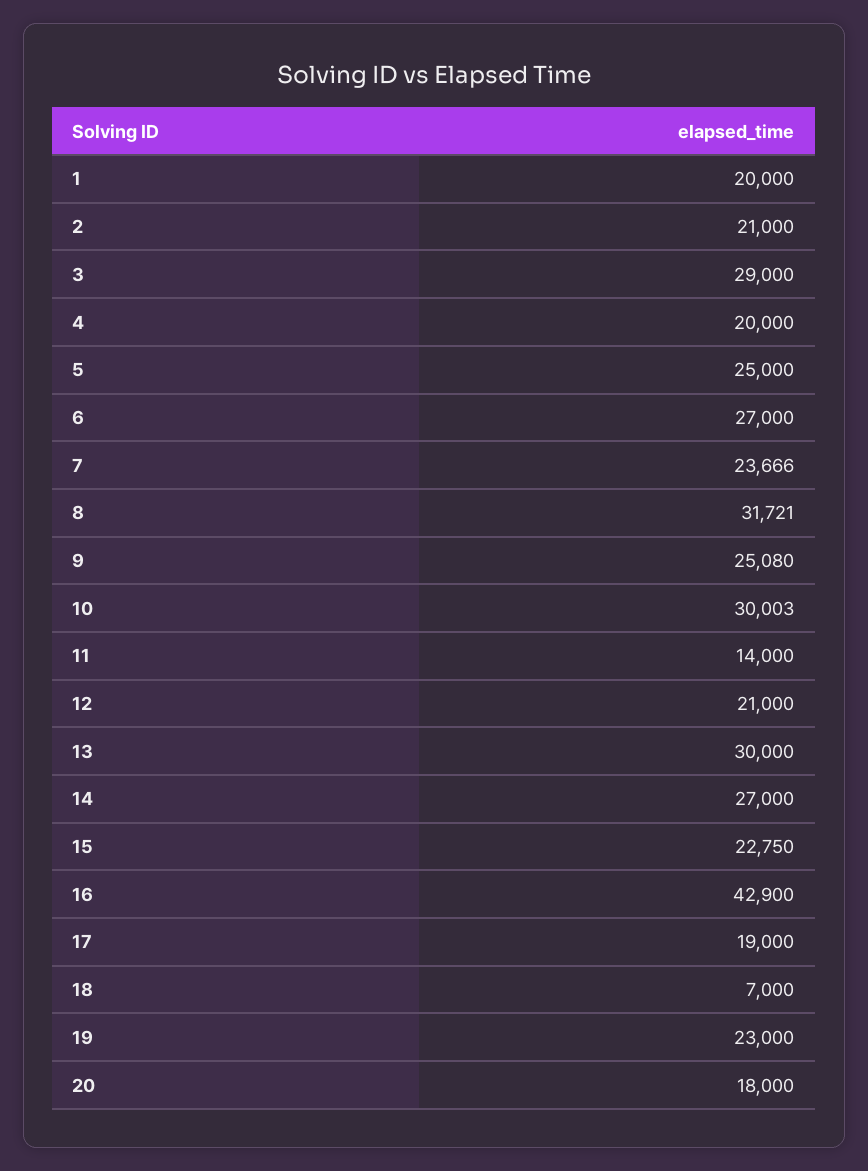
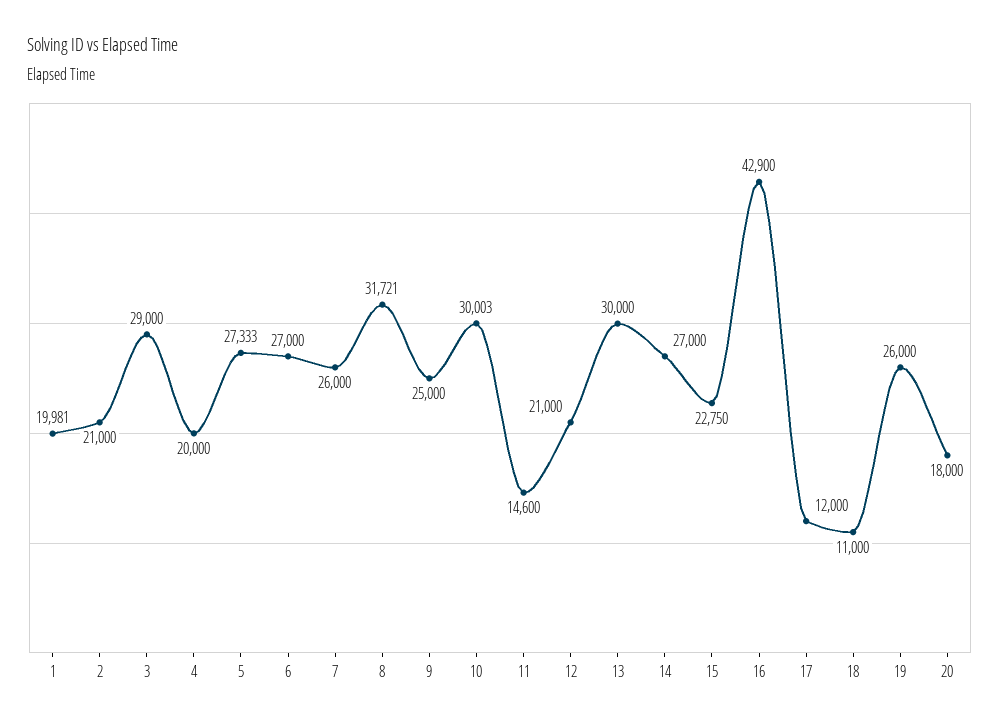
1: 20000 -> 19981
5: 25000 -> 27333
7: 23666 -> 26000
9: 25080 -> 25000
11: 14000 -> 14600
17: 19000 -> 12000
18: 7000 -> 11000
19: 23000 -> 26000

